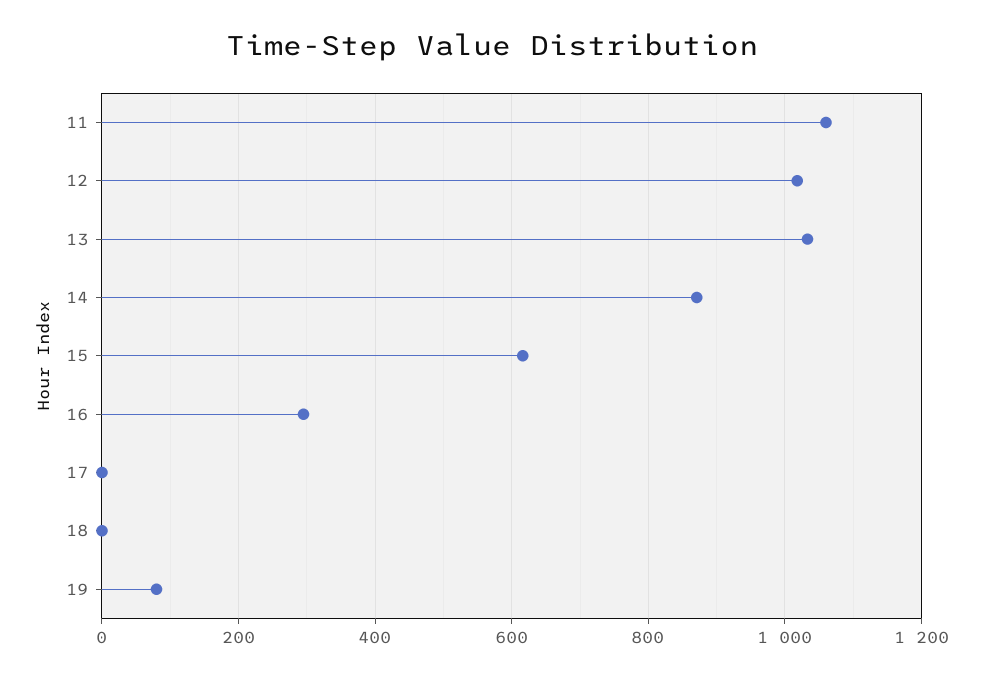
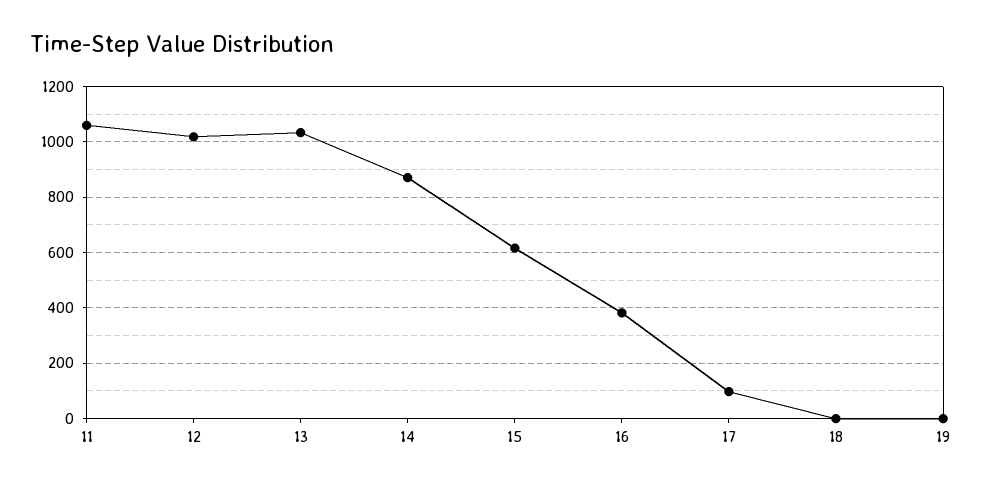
16: 300 -> 375
17: 0 -> 100
19: 80 -> 0

